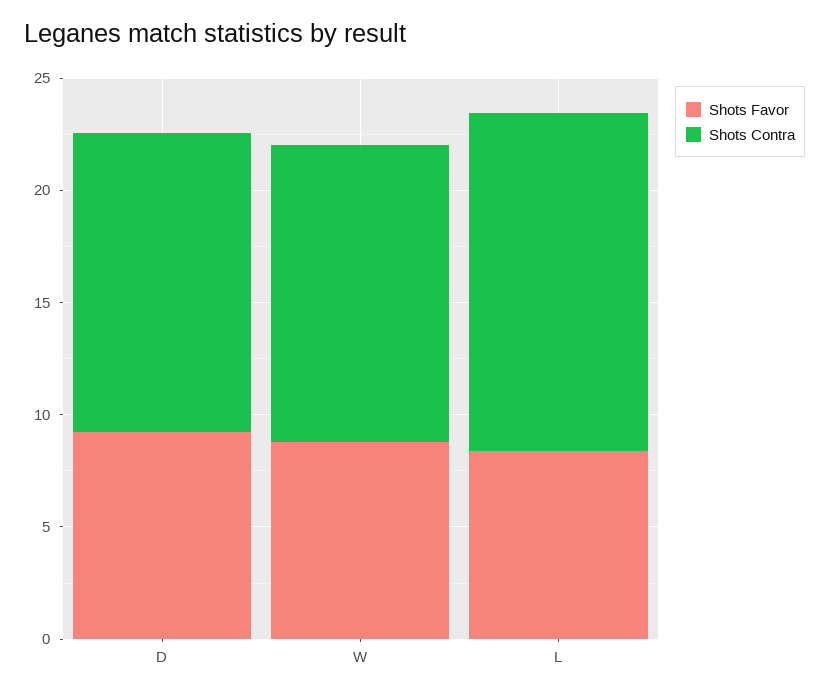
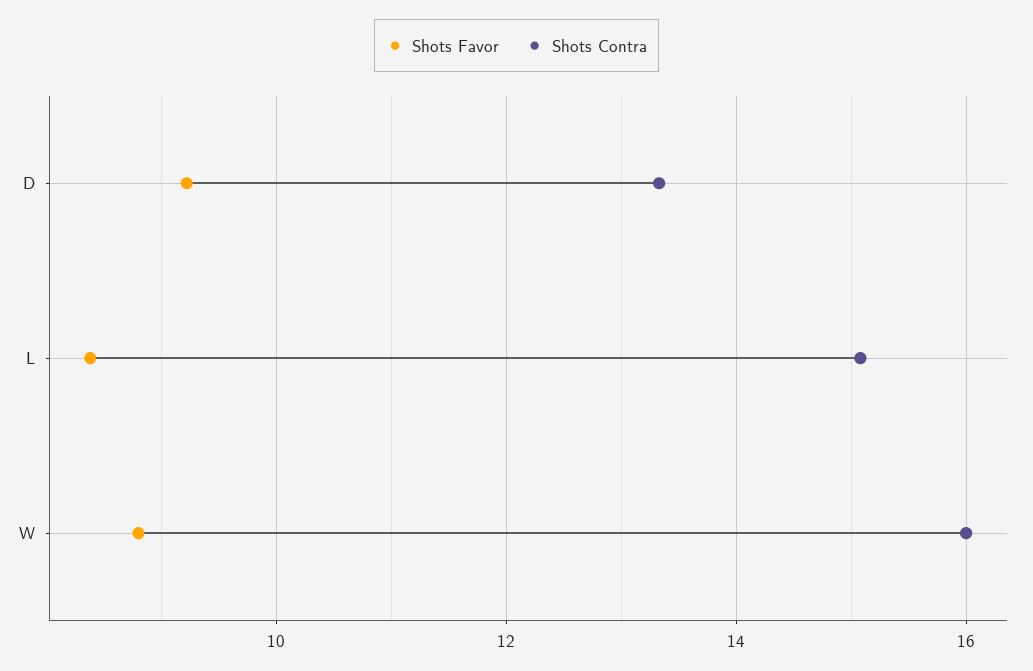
Shots Contra, W: 13 -> 16

